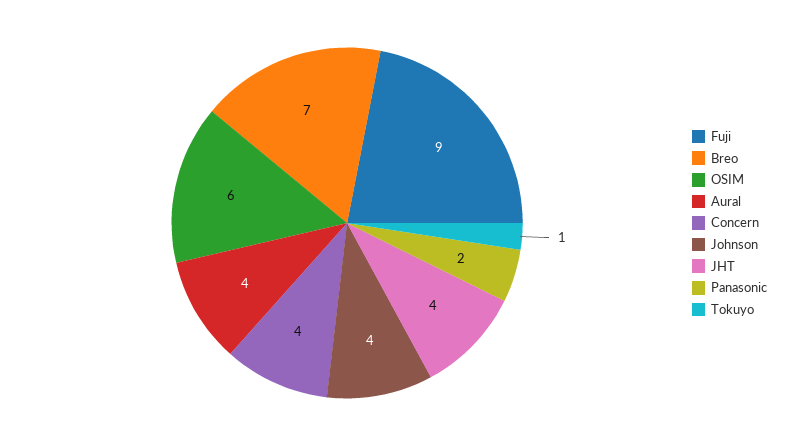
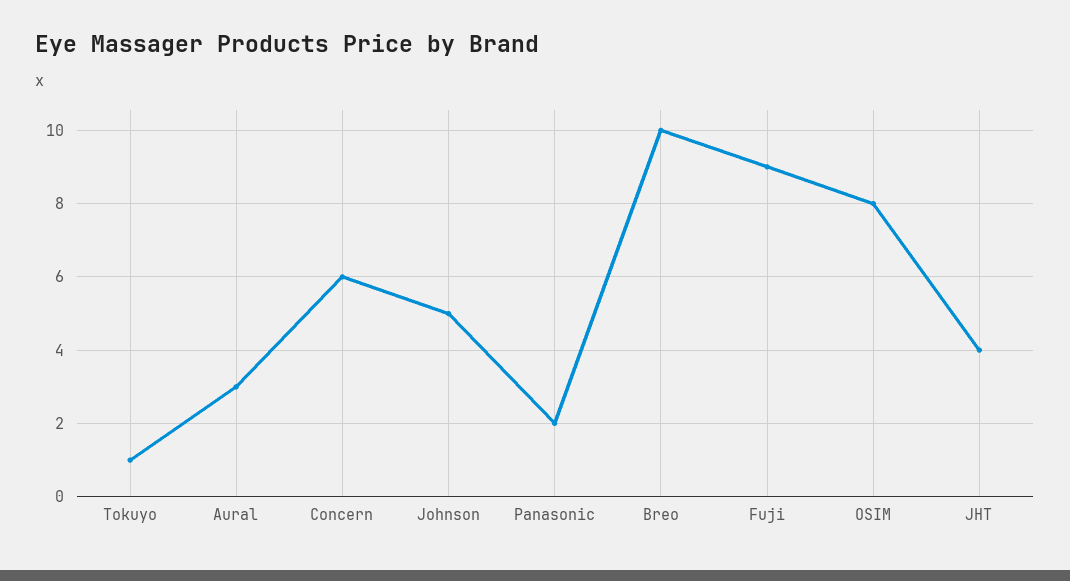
Breo: 7 -> 10
OSIM: 6 -> 8
Aural: 4 -> 3
Concern: 4 -> 6
Johnson: 4 -> 5

